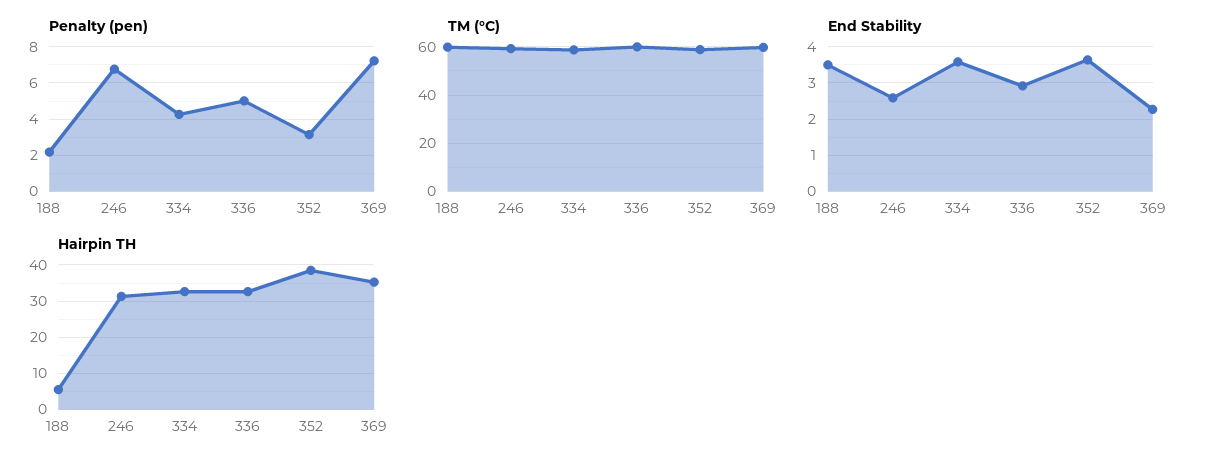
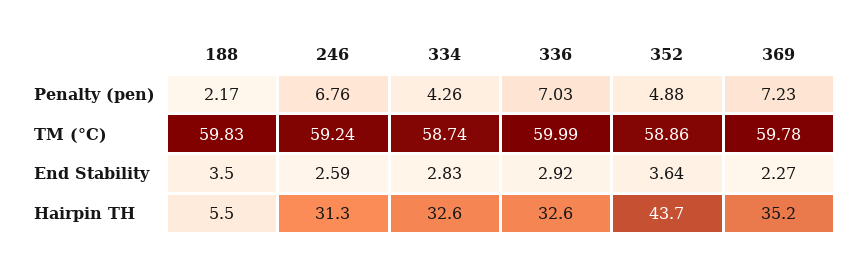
Penalty (pen), 336: 5 -> 7.03
Penalty (pen), 352: 3 -> 4.88
End Stability, 334: 3.6 -> 2.83
Hairpin TH, 352: 38 -> 43.7

